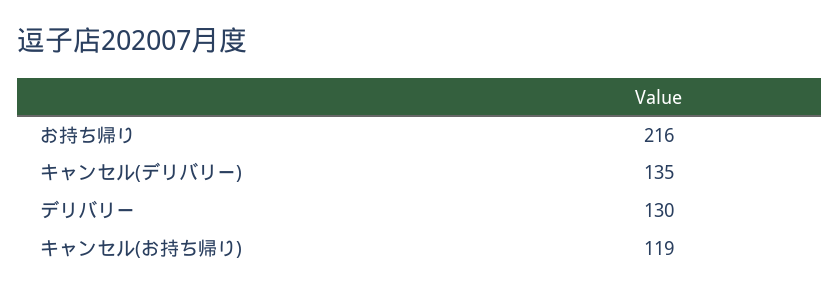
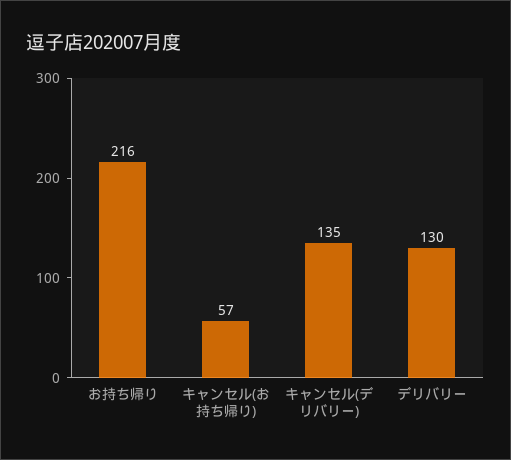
キャンセル(お持ち帰り): 119 -> 57

